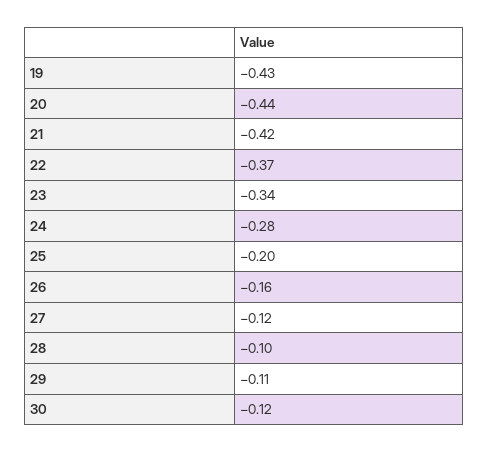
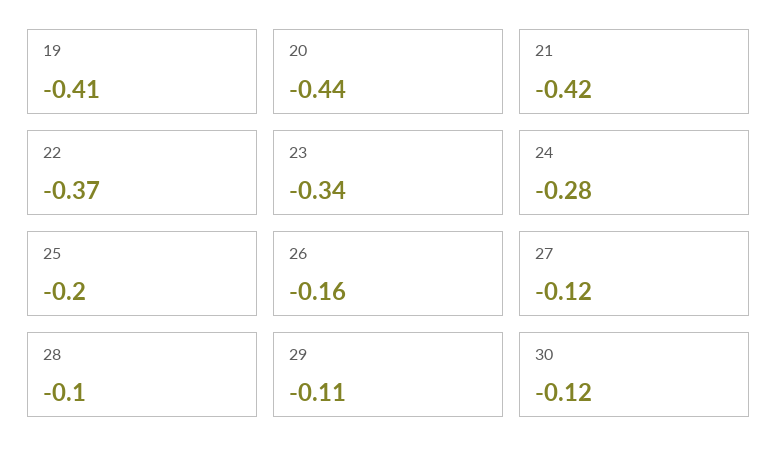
19: -0.43 -> -0.41

